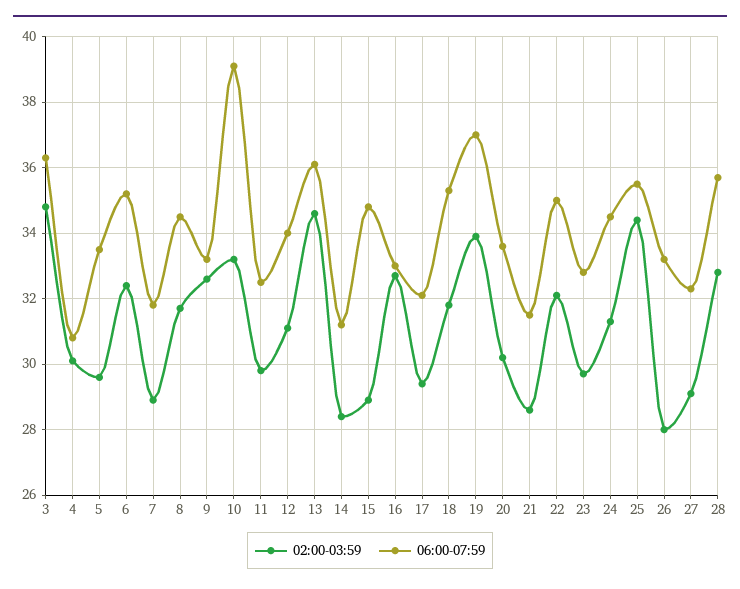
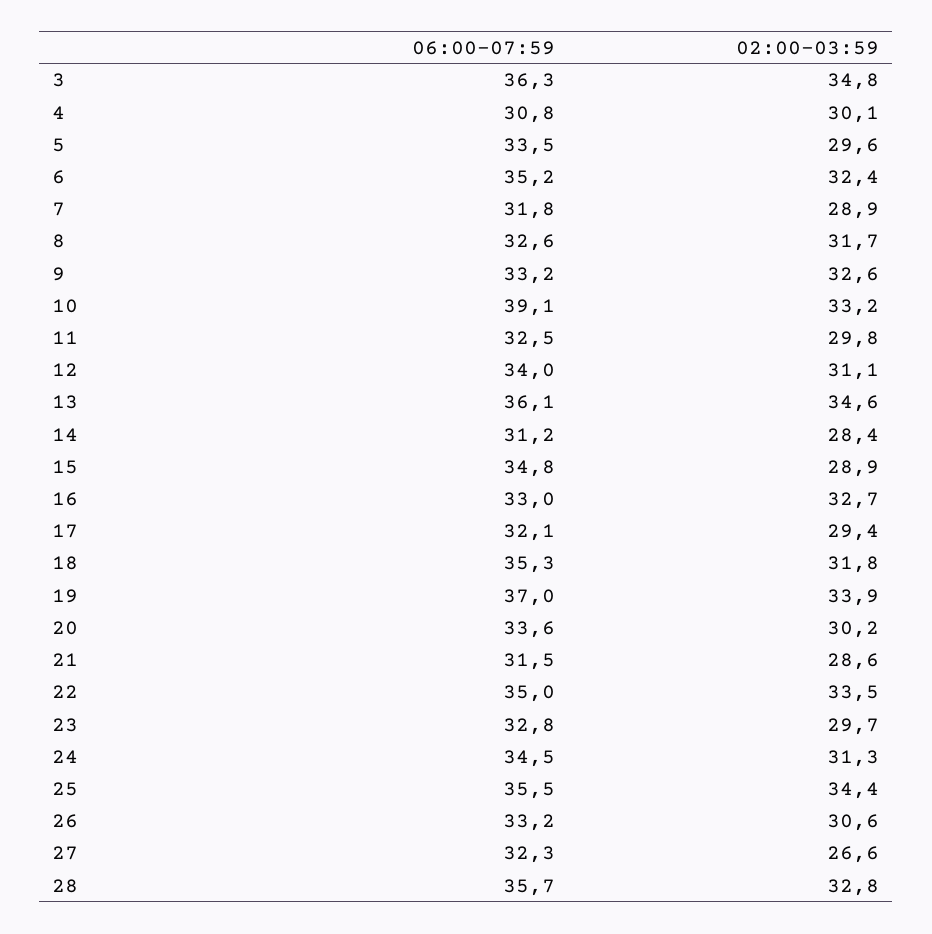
06:00-07:59, 8: 34.5 -> 32.6
02:00-03:59, 22: 32 -> 33.5
02:00-03:59, 26: 28 -> 30.6
02:00-03:59, 27: 29 -> 26.6

